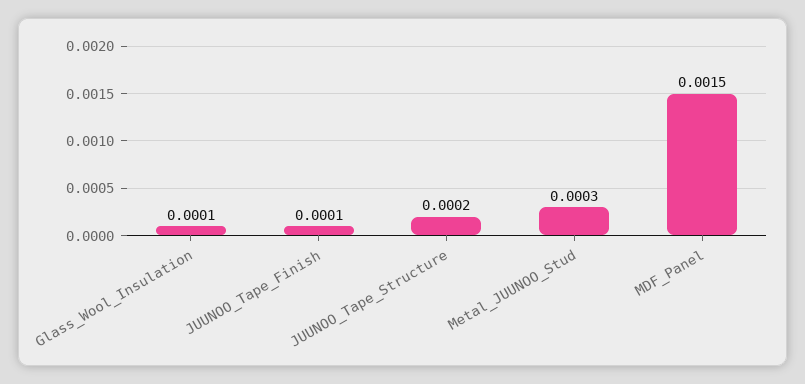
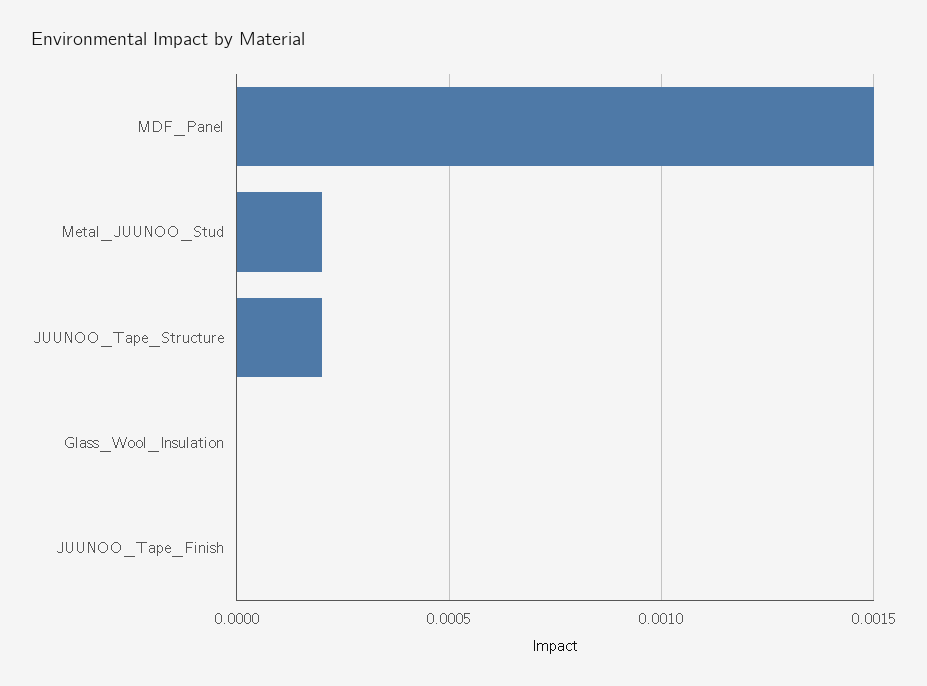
Glass_Wool_Insulation: 0.0001 -> 0
JUUNOO_Tape_Finish: 0.0001 -> 0
Metal_JUUNOO_Stud: 0.0003 -> 0.0002

